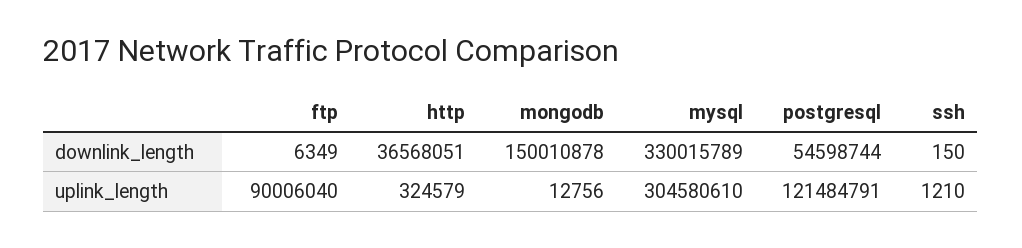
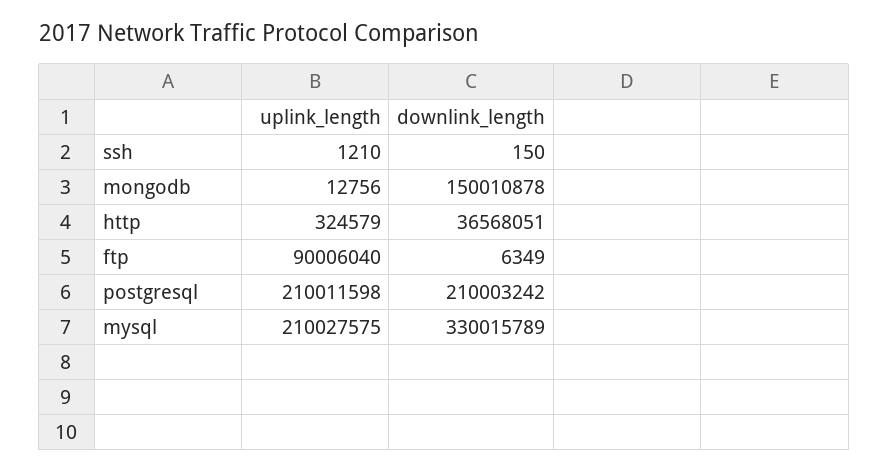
postgresql, downlink_length: 54598744 -> 210003242
mysql, uplink_length: 304580610 -> 210027575
postgresql, uplink_length: 121484791 -> 210011598

